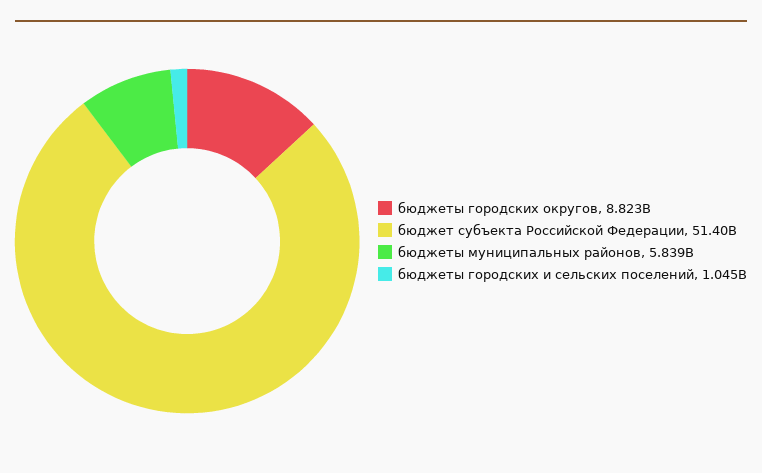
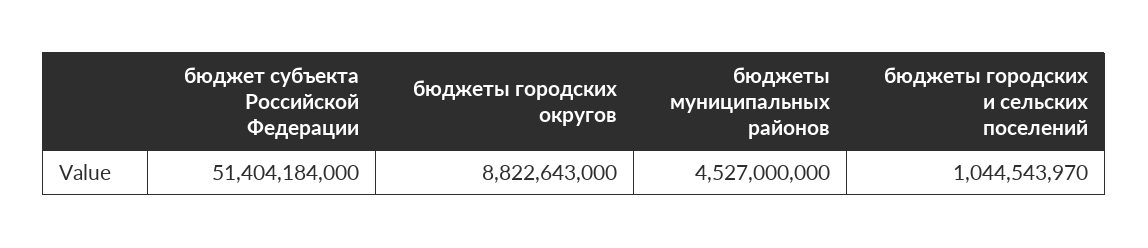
бюджеты муниципальных районов: 5839000000 -> 4527000000

